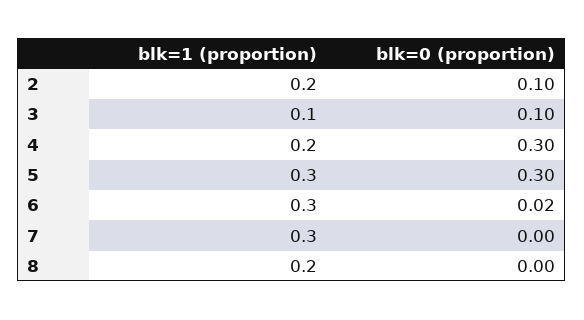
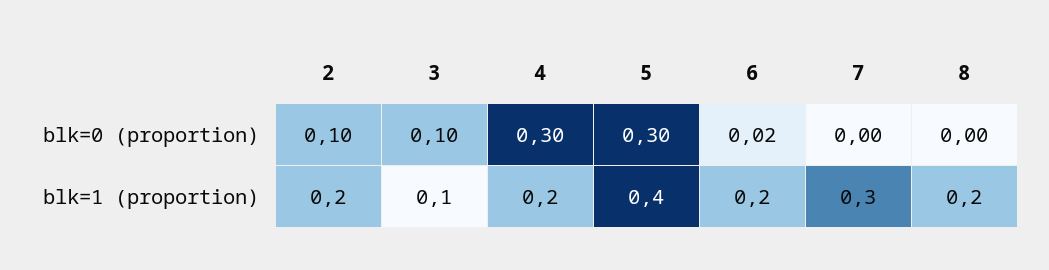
blk=1 (proportion), 5: 0.3 -> 0.4
blk=1 (proportion), 6: 0.3 -> 0.2

